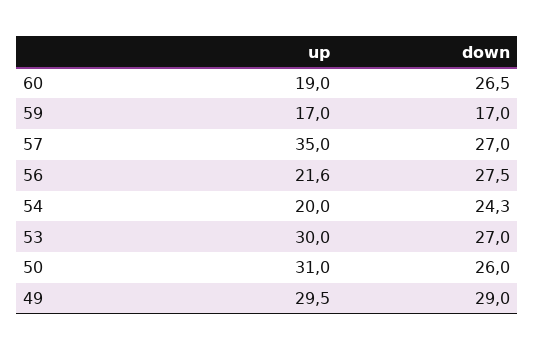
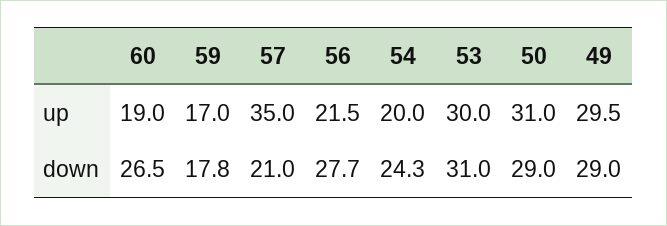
down, 59: 17 -> 17.8
down, 57: 27 -> 21
up, 56: 21.6 -> 21.5
down, 56: 27.5 -> 27.7
down, 53: 27 -> 31
down, 50: 26 -> 29

